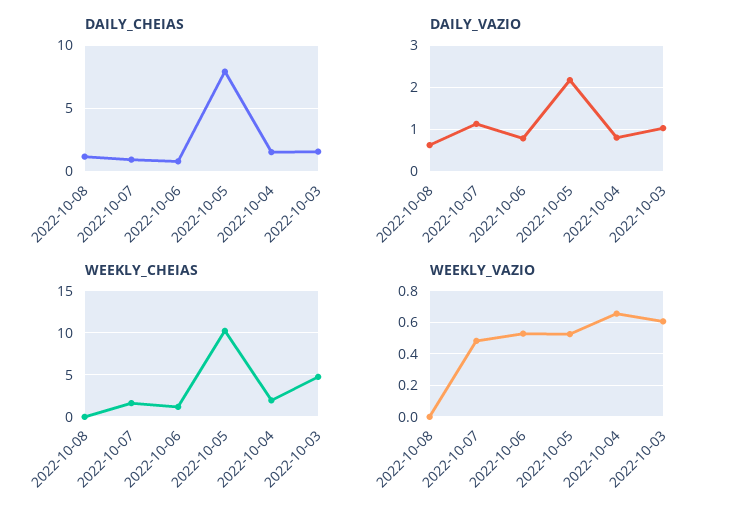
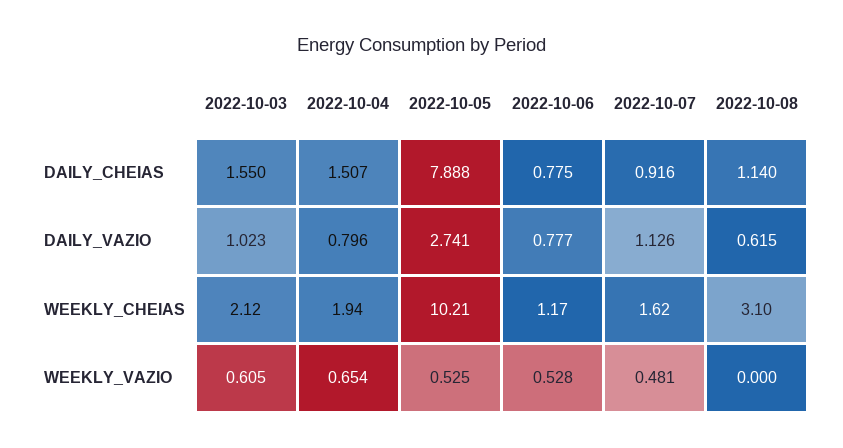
DAILY_VAZIO, 2022-10-05: 2.2 -> 2.741
WEEKLY_CHEIAS, 2022-10-08: 0 -> 3.1
WEEKLY_CHEIAS, 2022-10-03: 5 -> 2.12

